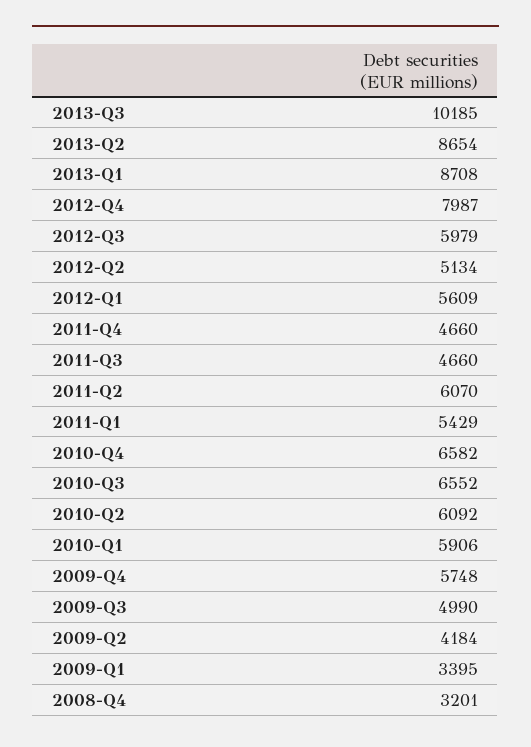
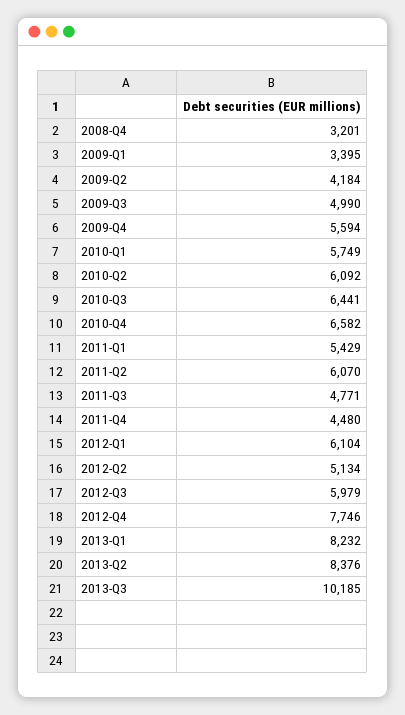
2013-Q2: 8654 -> 8376
2013-Q1: 8708 -> 8232
2012-Q4: 7987 -> 7746
2012-Q1: 5609 -> 6104
2011-Q4: 4660 -> 4480
2011-Q3: 4660 -> 4771
2010-Q3: 6552 -> 6441
2010-Q1: 5906 -> 5749
2009-Q4: 5748 -> 5594

